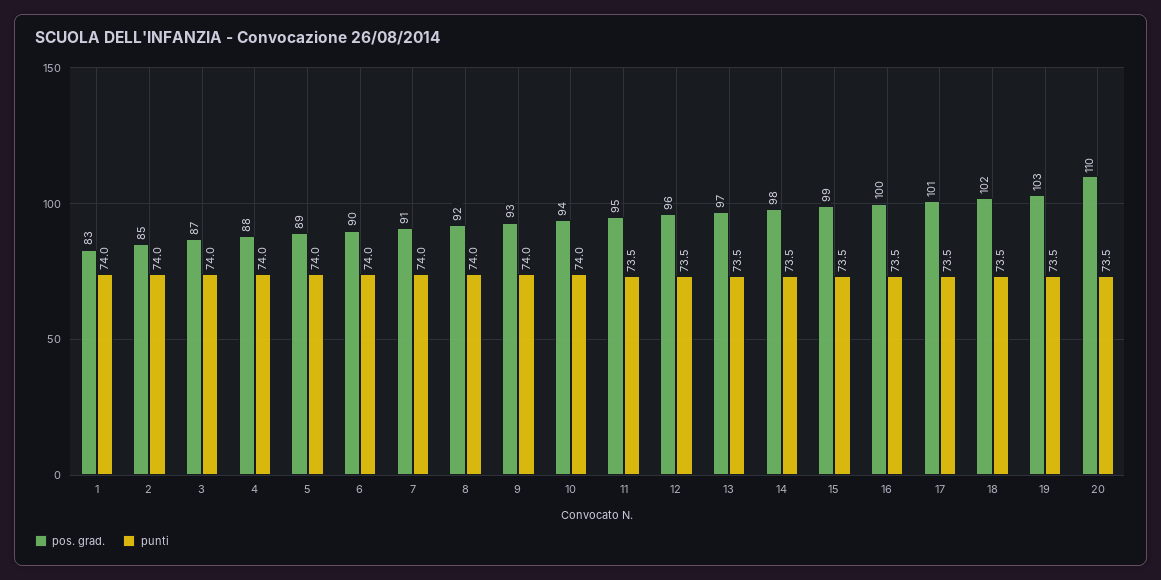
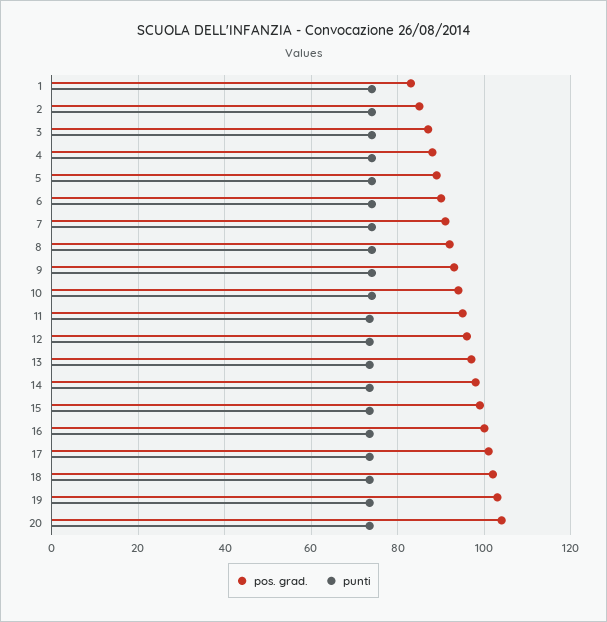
pos. grad., 20: 110 -> 104

